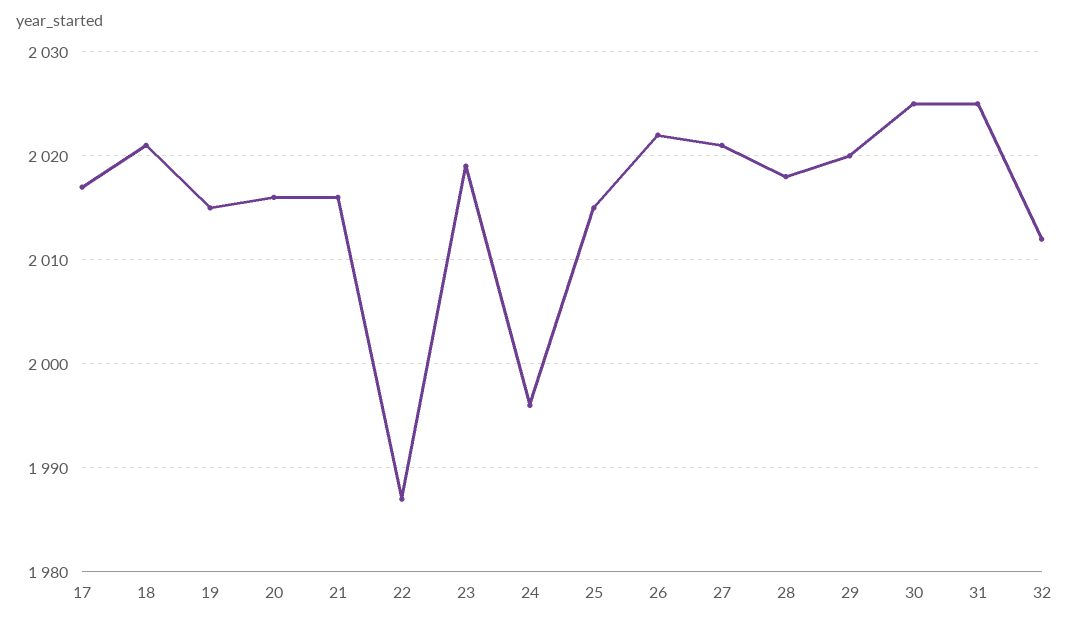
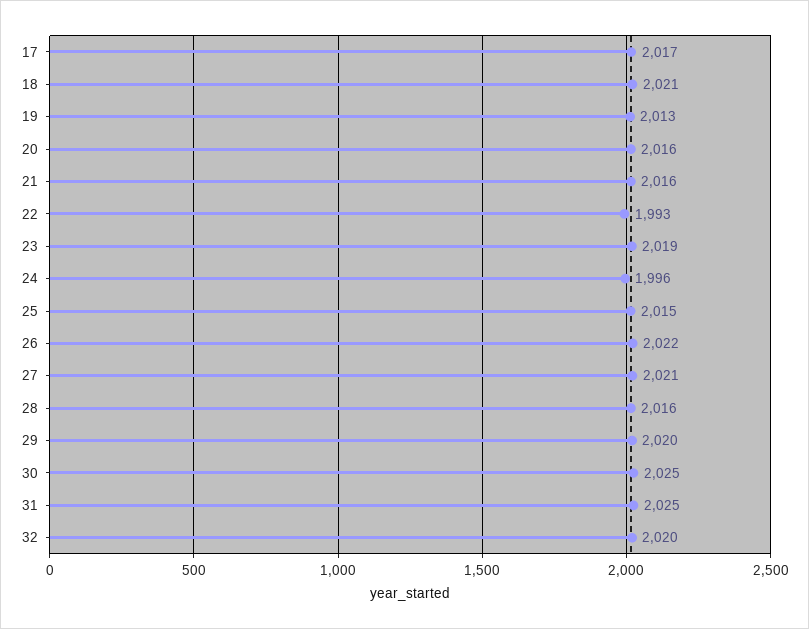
19: 2015 -> 2013
22: 1987 -> 1993
28: 2018 -> 2016
32: 2012 -> 2020

